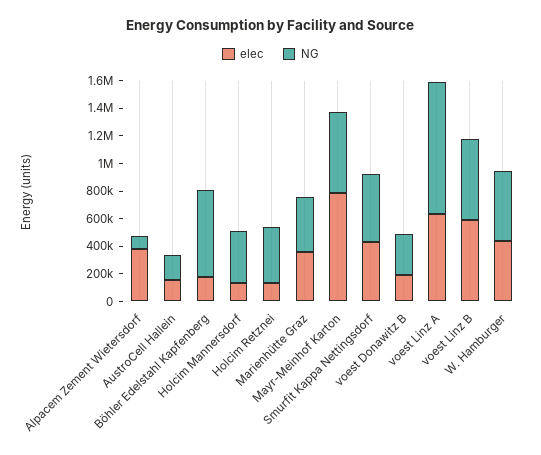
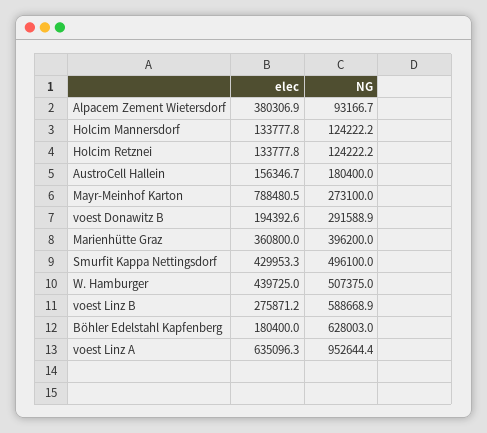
NG, Holcim Mannersdorf: 400000 -> 124222.2
NG, Holcim Retznei: 400000 -> 124222.2
NG, Mayr-Meinhof Karton: 600000 -> 273100
elec, voest Linz B: 600000 -> 275871.2

